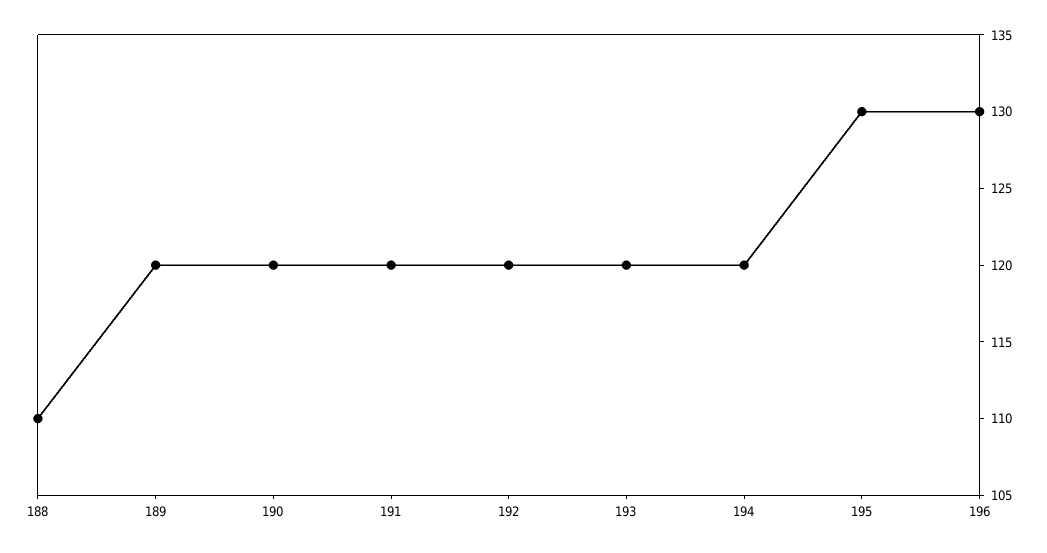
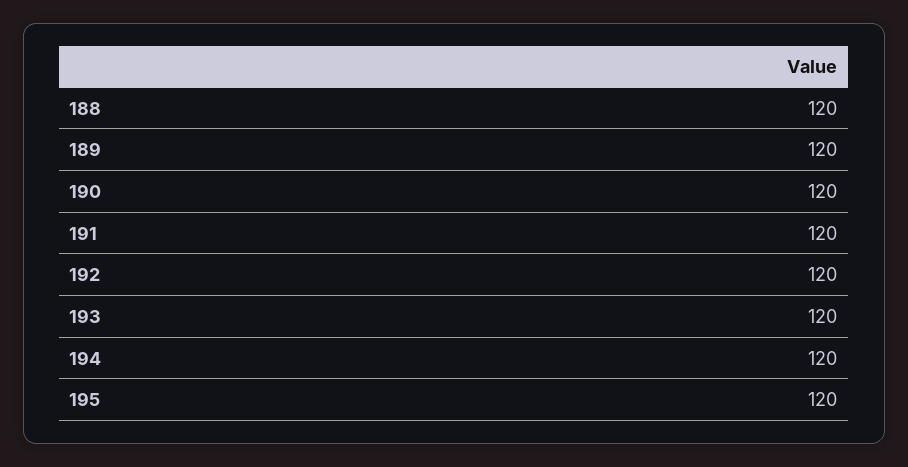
188: 110 -> 120
195: 130 -> 120
196: 130 -> none

